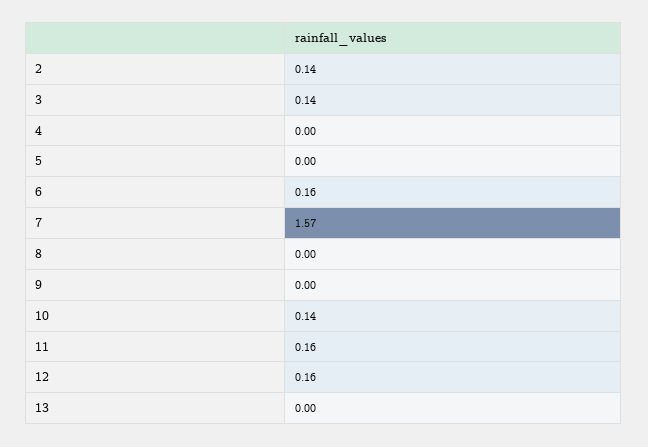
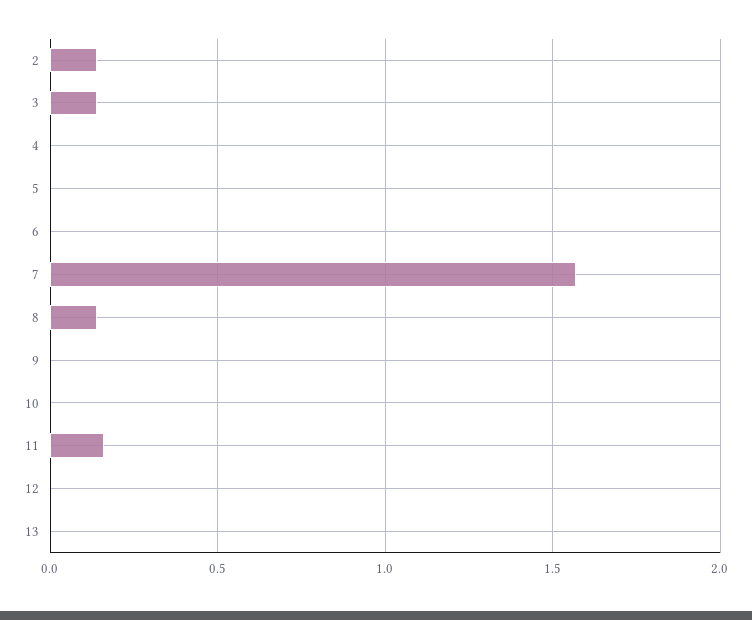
6: 0.16 -> 0
8: 0 -> 0.15
10: 0.14 -> 0
12: 0.16 -> 0

